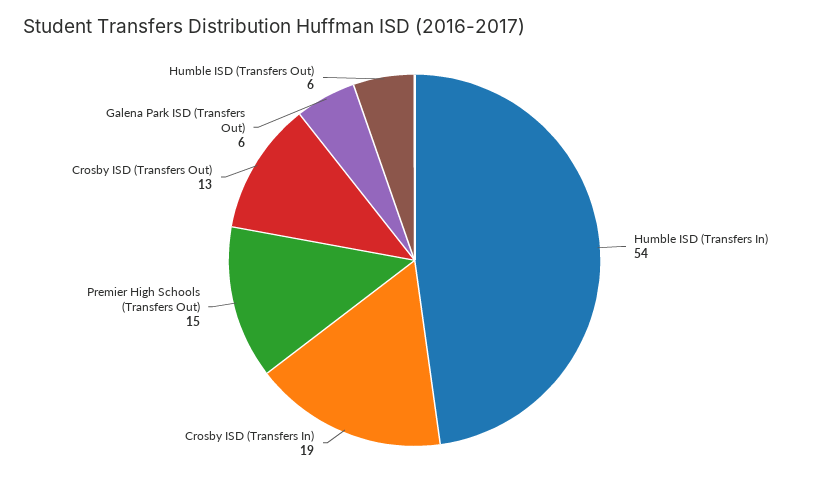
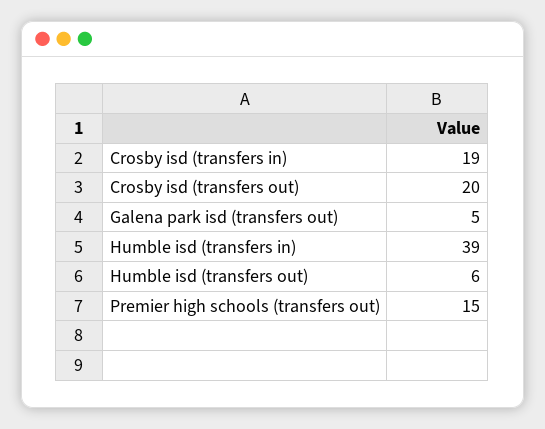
Humble ISD (Transfers In): 54 -> 39
Crosby ISD (Transfers Out): 13 -> 20
Galena Park ISD (Transfers Out): 6 -> 5

